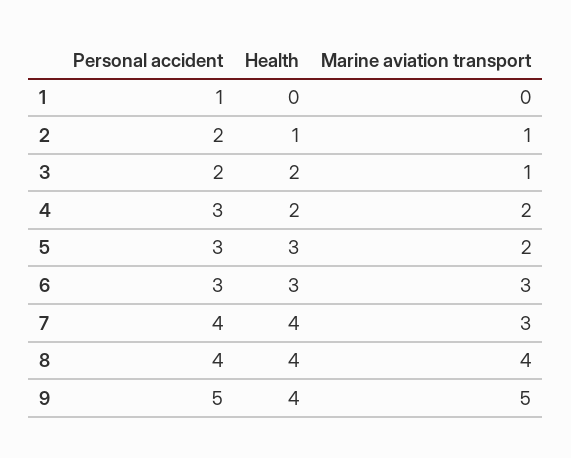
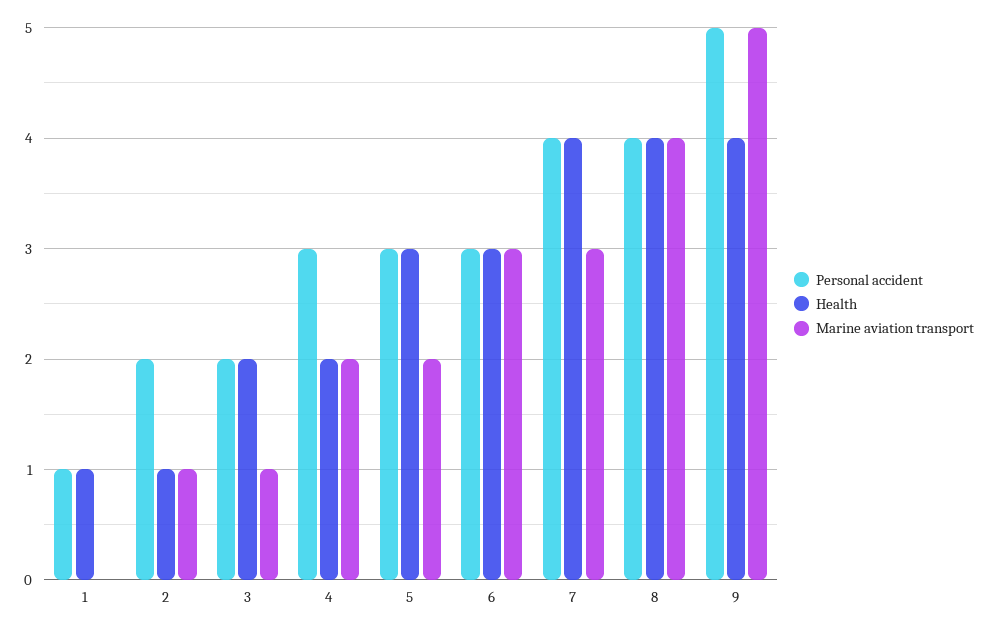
Health, 1: 0 -> 1

